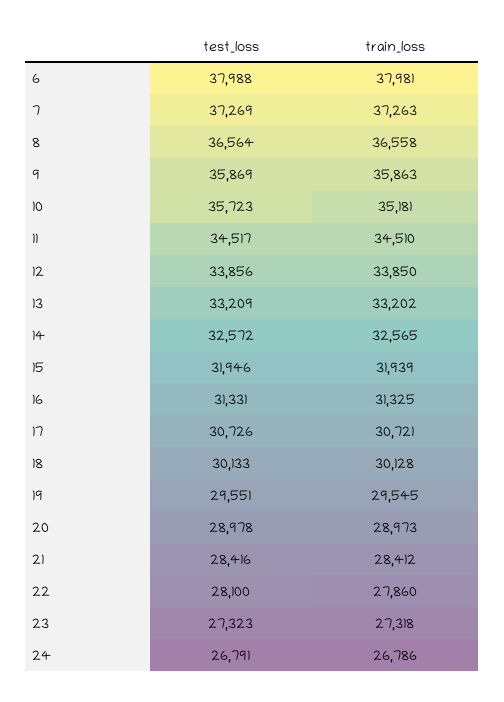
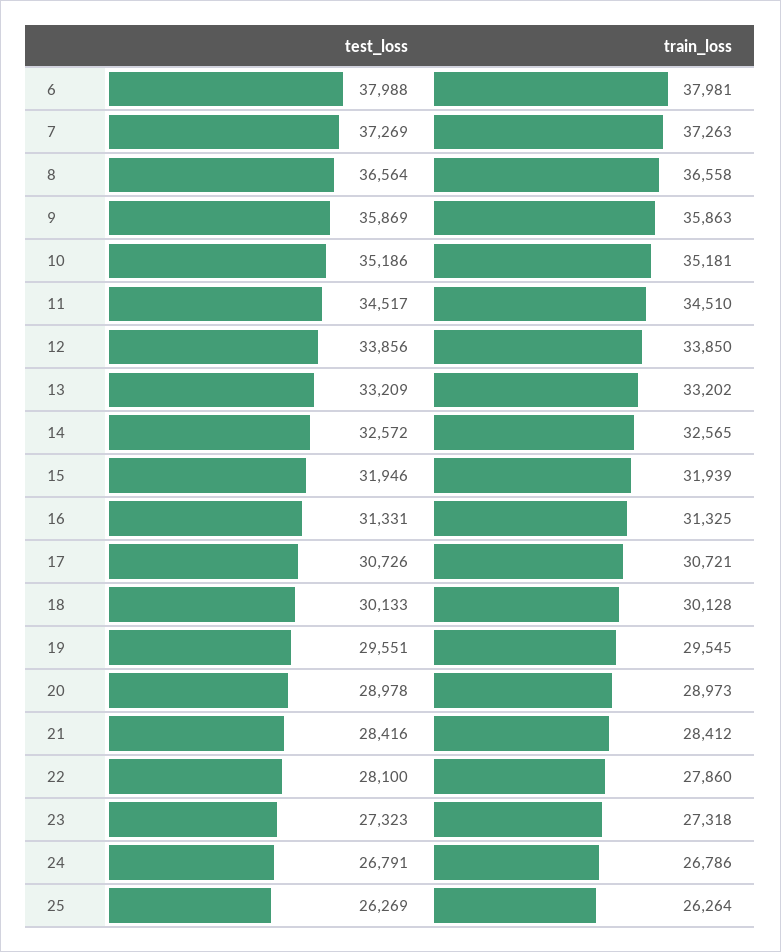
test_loss, 10: 35723 -> 35186
test_loss, 25: none -> 26269
train_loss, 25: none -> 26264

